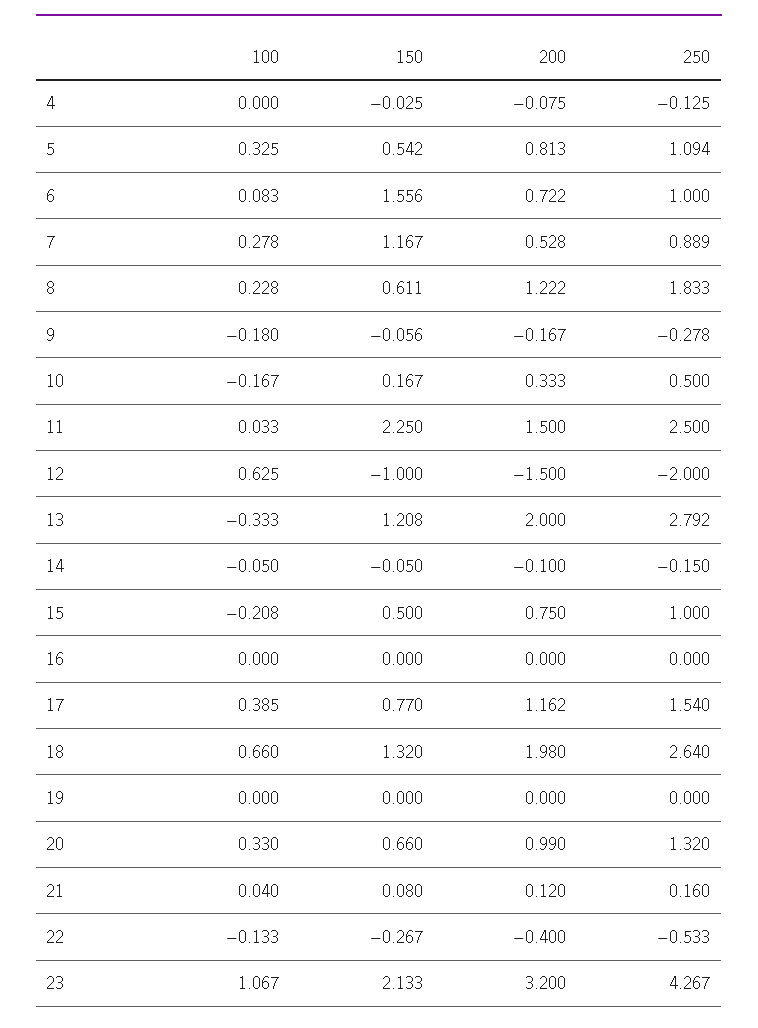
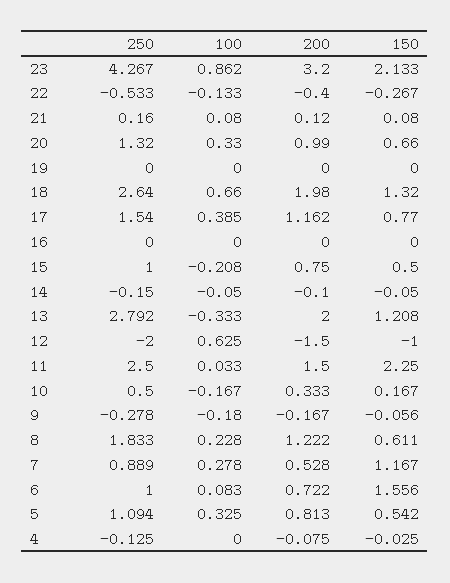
100, 21: 0.04 -> 0.08
100, 23: 1.067 -> 0.862

